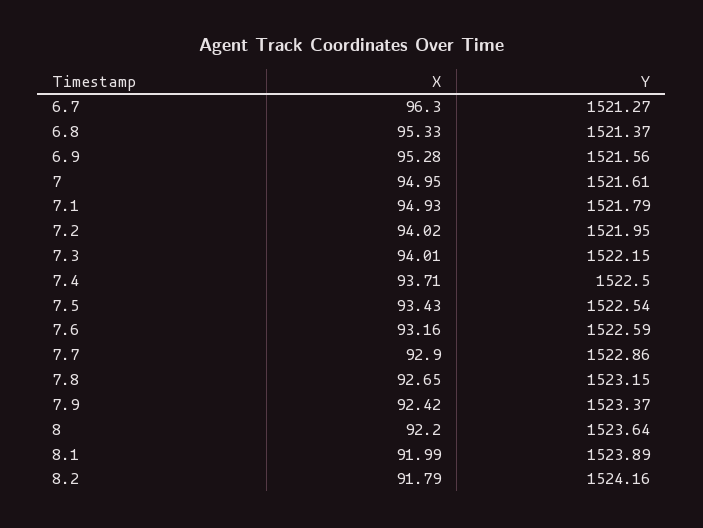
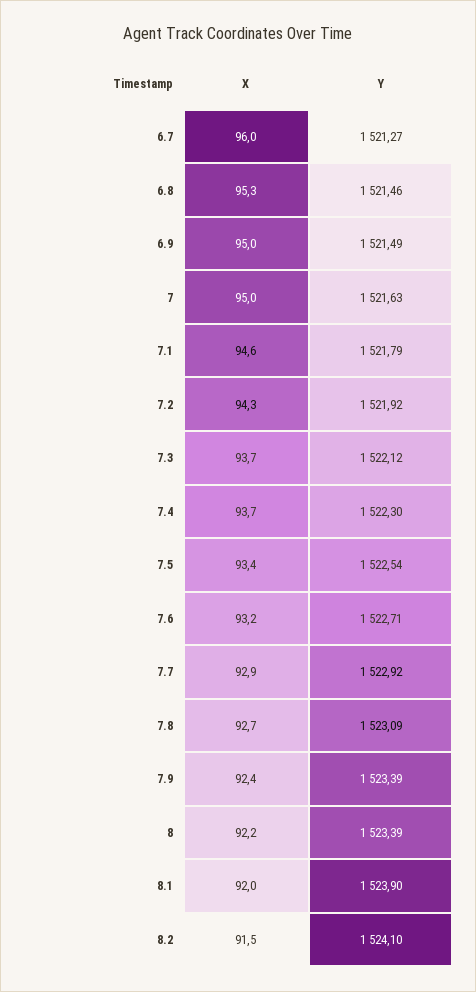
X, 6.7: 96.3 -> 96
Y, 6.8: 1521.37 -> 1521.46
X, 6.9: 95.28 -> 95
Y, 6.9: 1521.56 -> 1521.49
Y, 7: 1521.61 -> 1521.63
X, 7.1: 94.93 -> 94.6
X, 7.2: 94.02 -> 94.3
Y, 7.2: 1521.95 -> 1521.92
X, 7.3: 94.01 -> 93.7
Y, 7.3: 1522.15 -> 1522.12
Y, 7.4: 1522.5 -> 1522.3
Y, 7.6: 1522.59 -> 1522.71
Y, 7.7: 1522.86 -> 1522.92
Y, 7.8: 1523.15 -> 1523.09
Y, 7.9: 1523.37 -> 1523.39
Y, 8: 1523.64 -> 1523.39
Y, 8.1: 1523.89 -> 1523.9
X, 8.2: 91.79 -> 91.5
Y, 8.2: 1524.16 -> 1524.1

